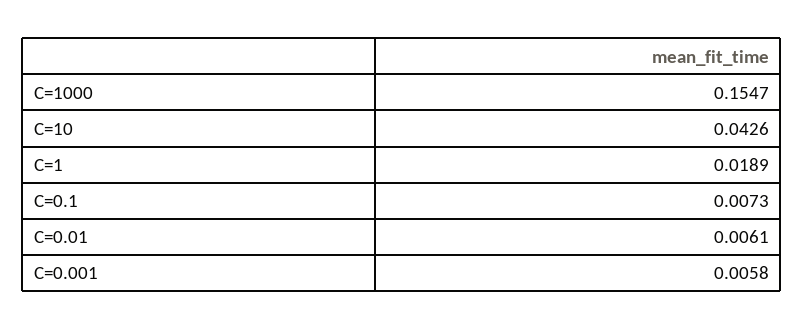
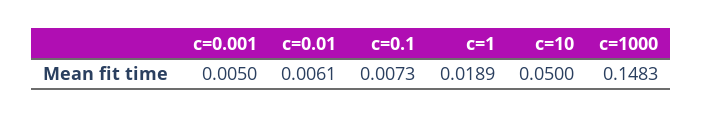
C=1000: 0.1547 -> 0.1483
C=10: 0.0426 -> 0.05
C=0.001: 0.0058 -> 0.005

